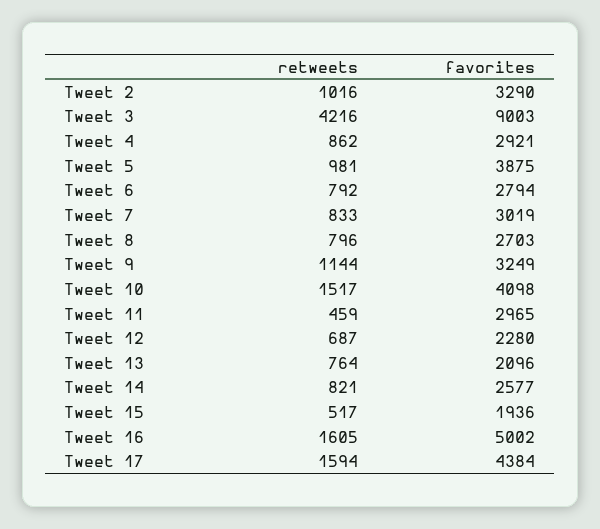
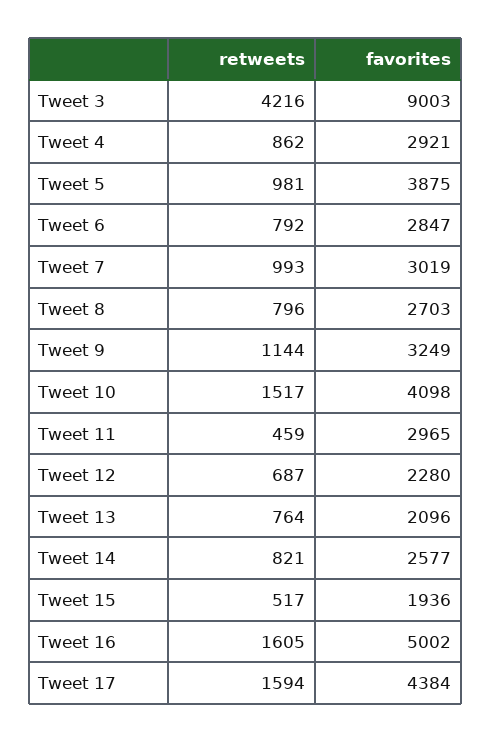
retweets, Tweet 2: 1016 -> none
favorites, Tweet 2: 3290 -> none
favorites, Tweet 6: 2794 -> 2847
retweets, Tweet 7: 833 -> 993

